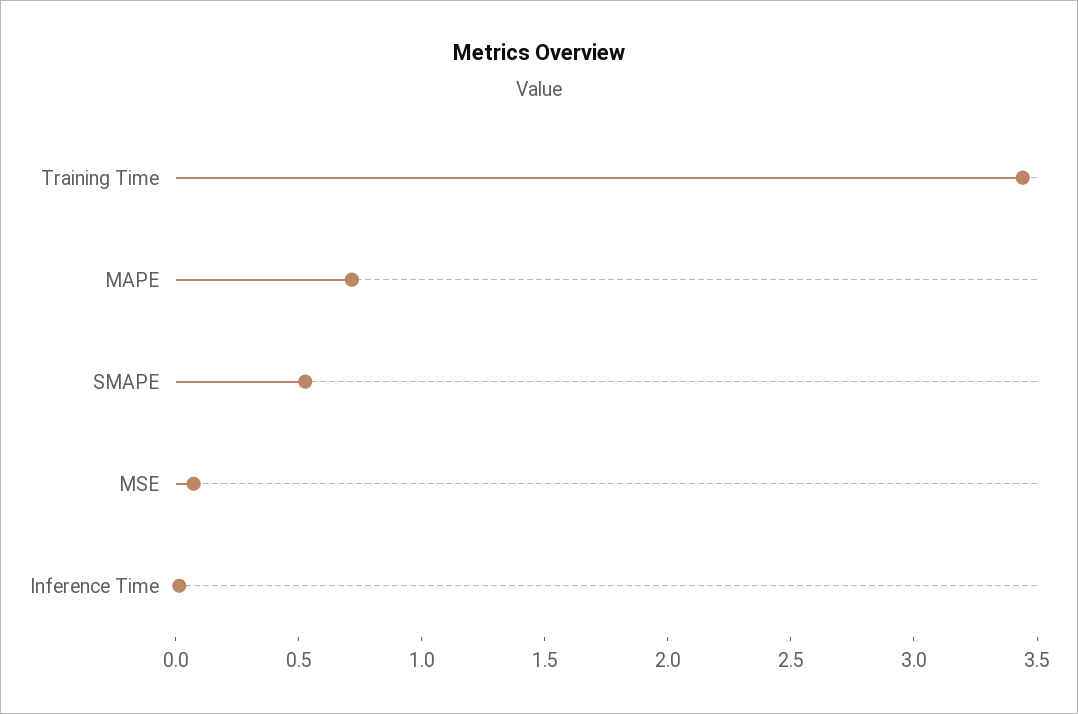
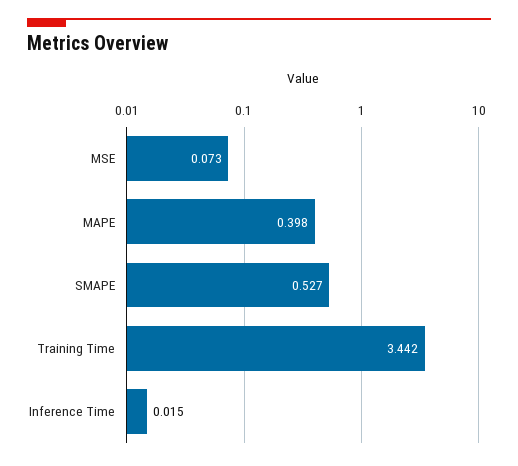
MAPE: 0.7 -> 0.398

